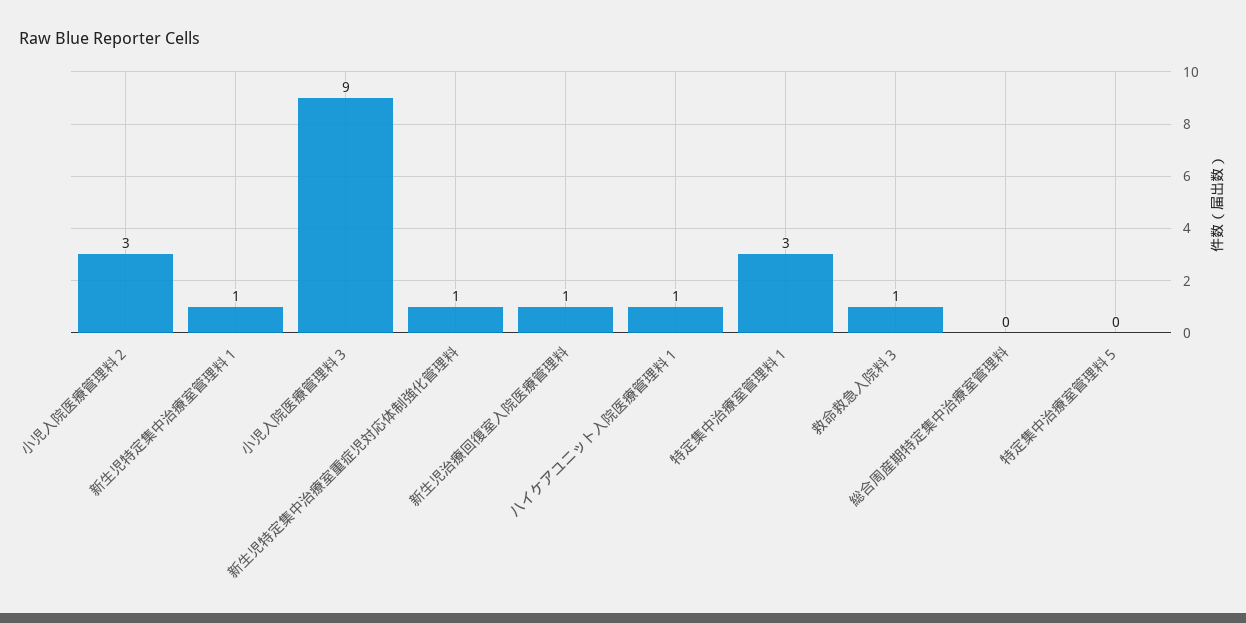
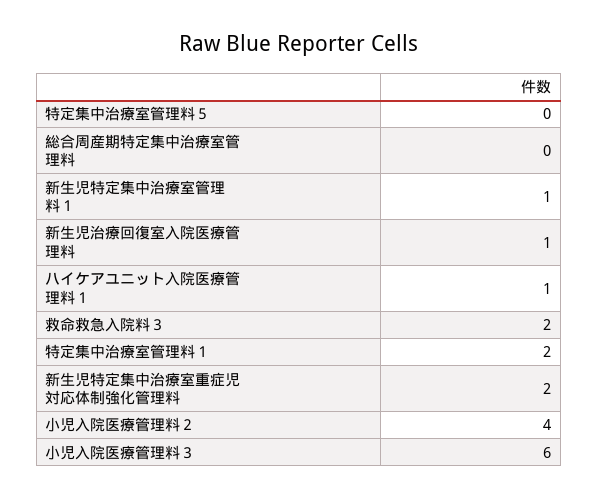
小児入院医療管理料２: 3 -> 4
小児入院医療管理料３: 9 -> 6
新生児特定集中治療室重症児対応体制強化管理料: 1 -> 2
特定集中治療室管理料１: 3 -> 2
救命救急入院料３: 1 -> 2

